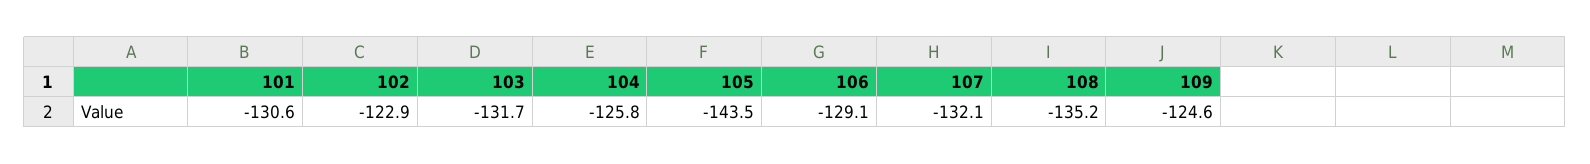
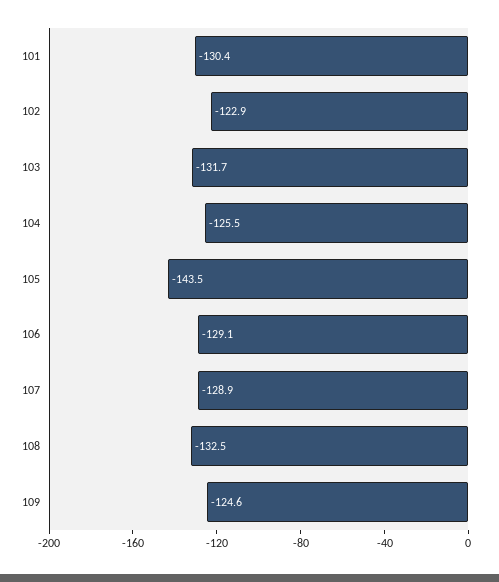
101: -130.6 -> -130.4
104: -125.8 -> -125.5
107: -132.1 -> -128.9
108: -135.2 -> -132.5

